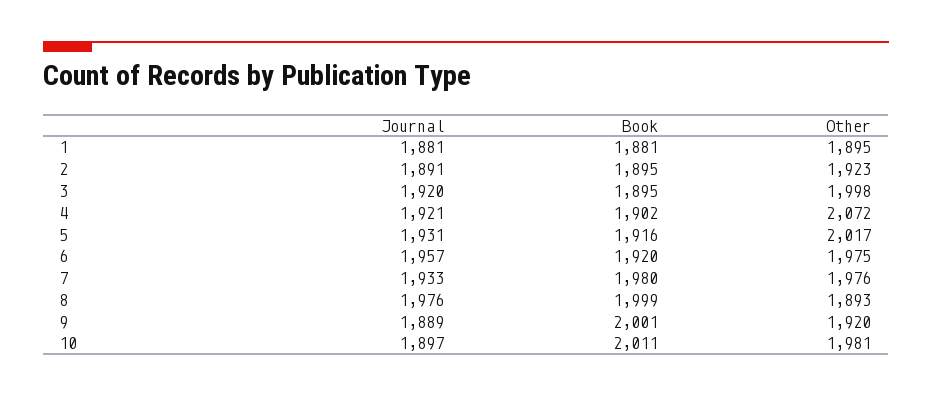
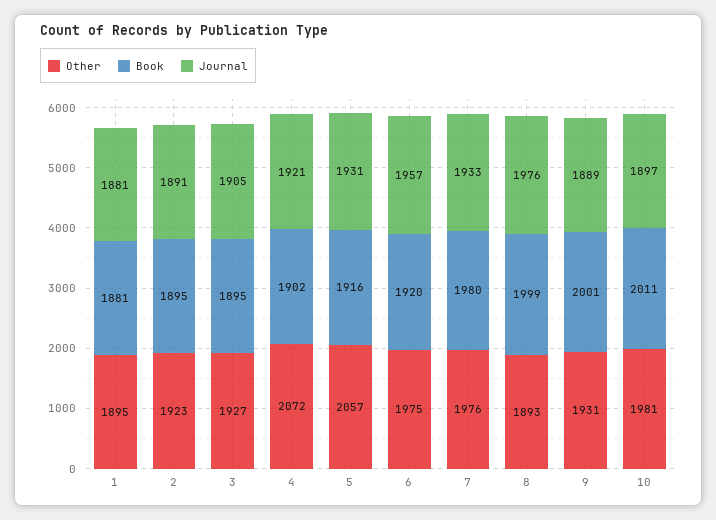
Journal, 3: 1920 -> 1905
Other, 3: 1998 -> 1927
Other, 5: 2017 -> 2057
Other, 9: 1920 -> 1931

